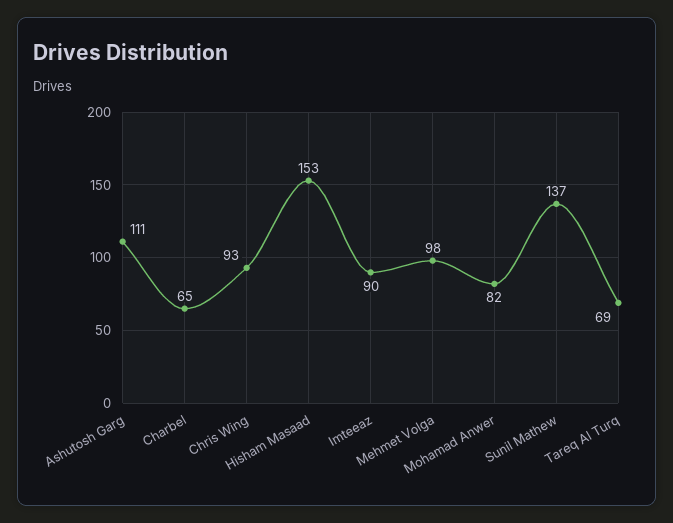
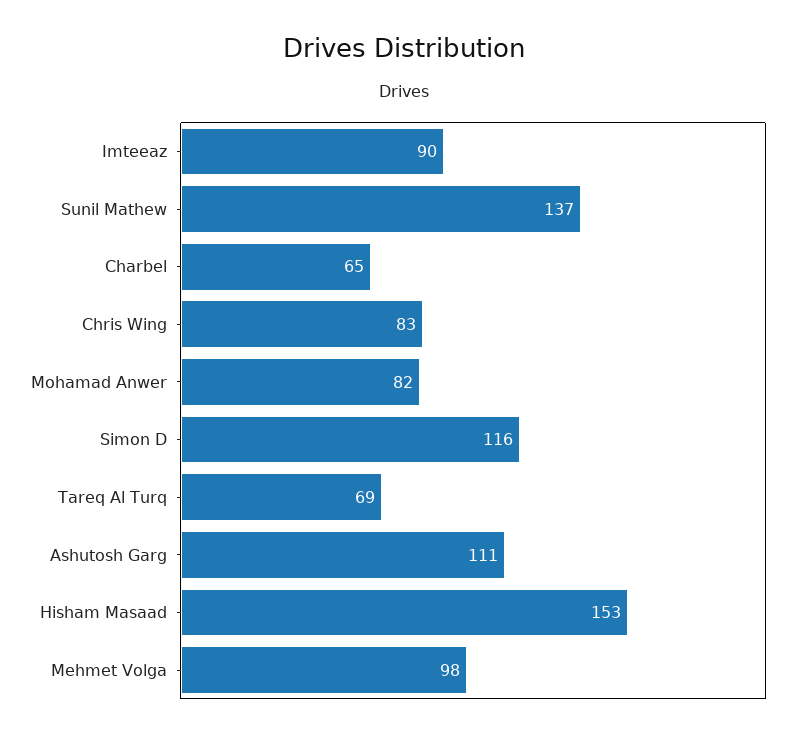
Chris Wing: 93 -> 83
Simon D: none -> 116

